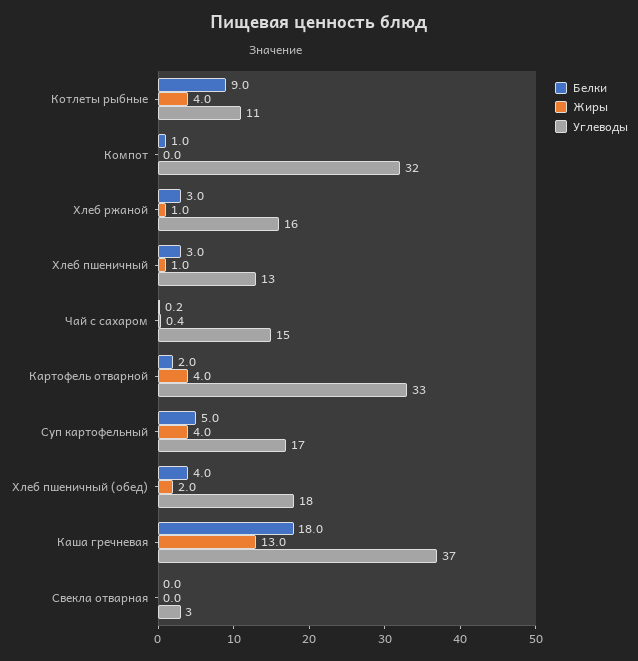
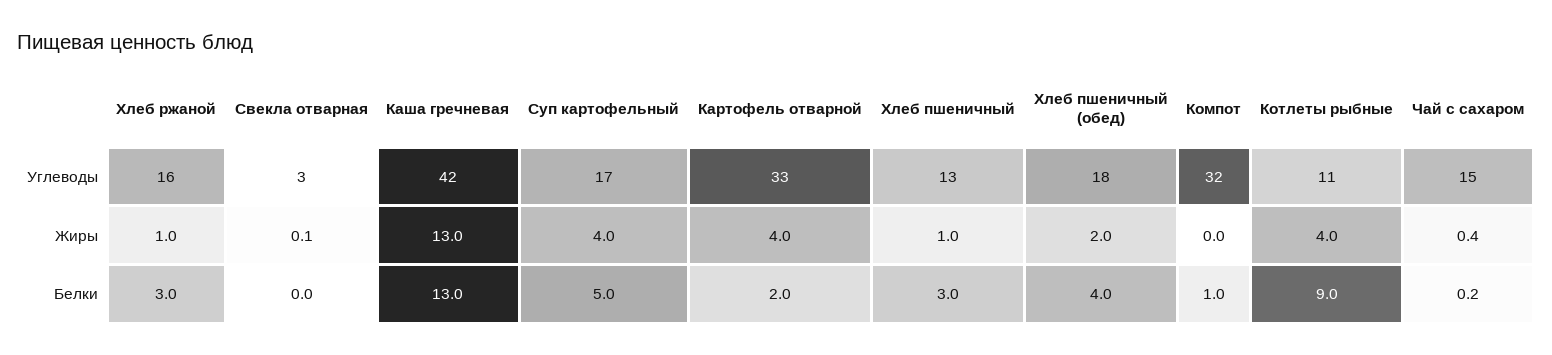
Белки, Каша гречневая: 18 -> 13
Углеводы, Каша гречневая: 37 -> 42
Жиры, Свекла отварная: 0 -> 0.1

